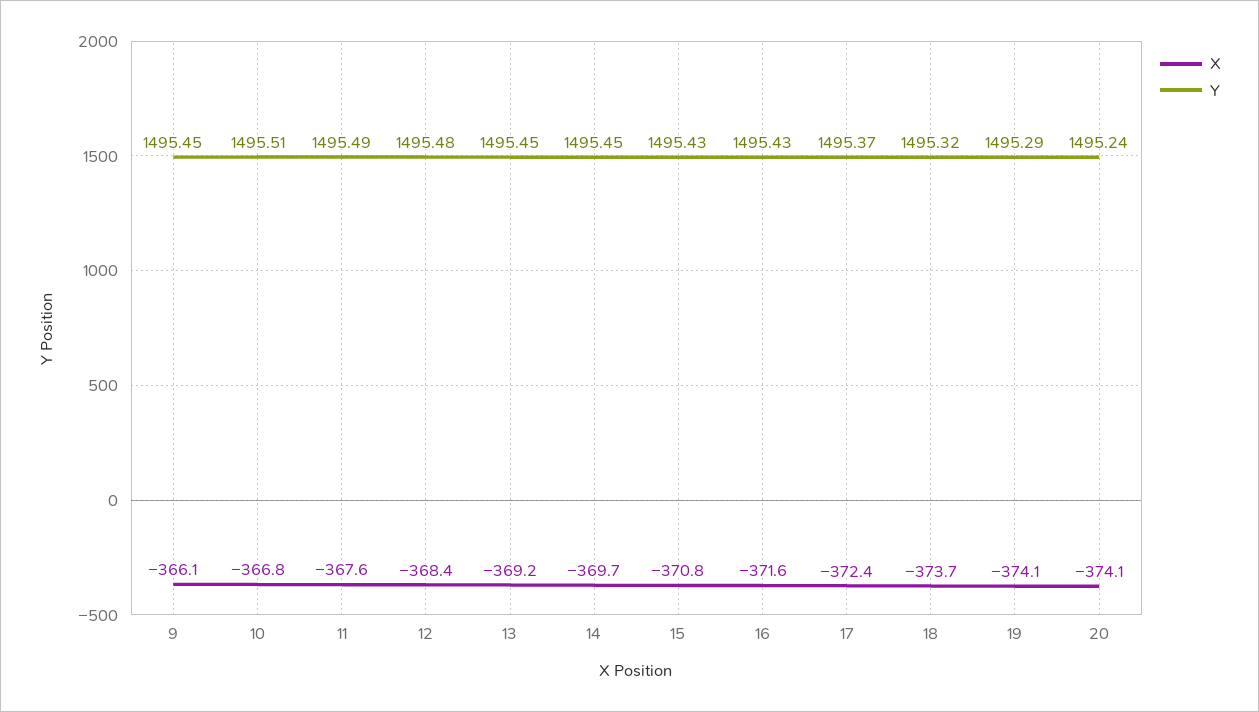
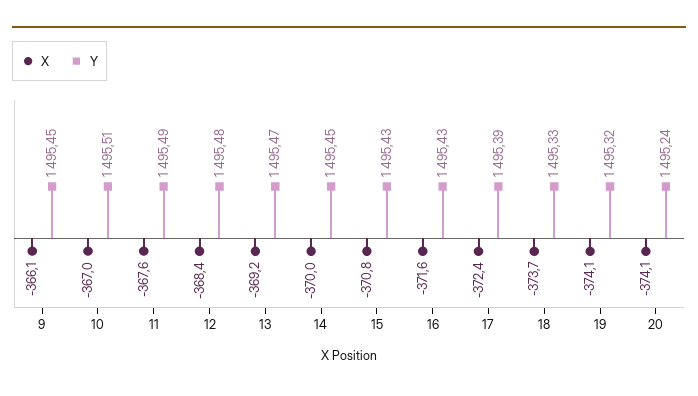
X, 10: -366.8 -> -367
Y, 13: 1495.45 -> 1495.47
X, 14: -369.7 -> -370
Y, 17: 1495.37 -> 1495.39
Y, 18: 1495.32 -> 1495.33
Y, 19: 1495.29 -> 1495.32

